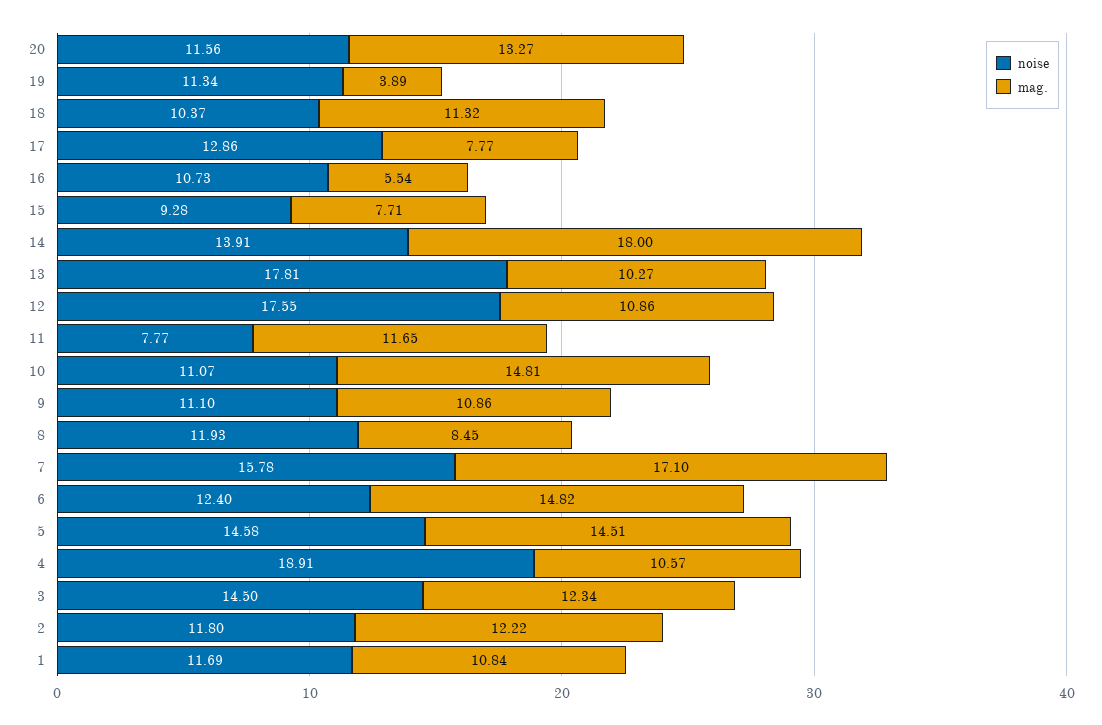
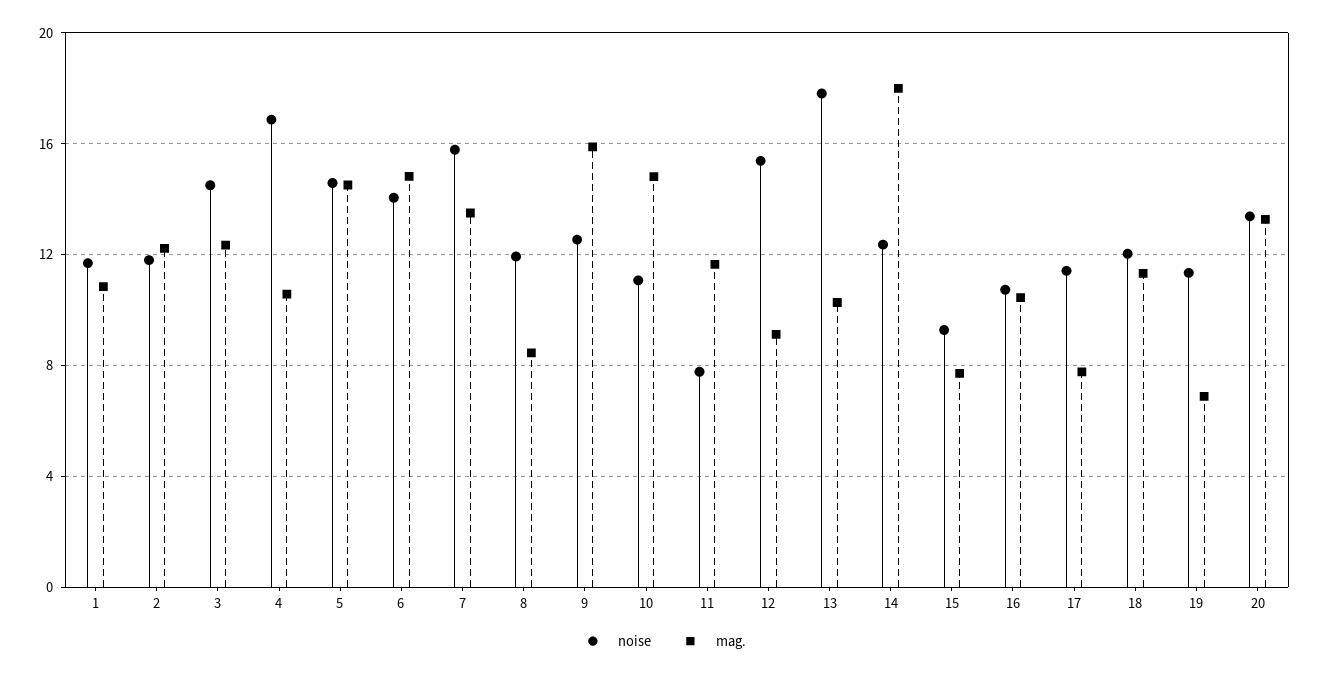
noise, 20: 11.56 -> 13.5
mag., 19: 3.89 -> 7
noise, 18: 10.37 -> 12
noise, 17: 12.86 -> 11.5
mag., 16: 5.54 -> 10.5
noise, 14: 13.91 -> 12.5
noise, 12: 17.55 -> 15.5
mag., 12: 10.86 -> 9
noise, 9: 11.1 -> 12.5
mag., 9: 10.86 -> 16
mag., 7: 17.1 -> 13.5
noise, 6: 12.4 -> 14
noise, 4: 18.91 -> 17

